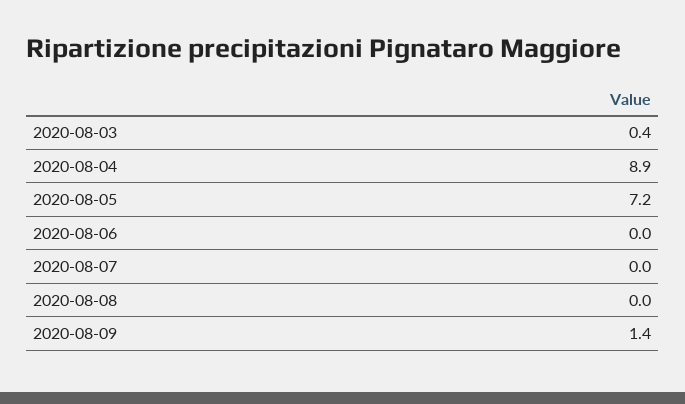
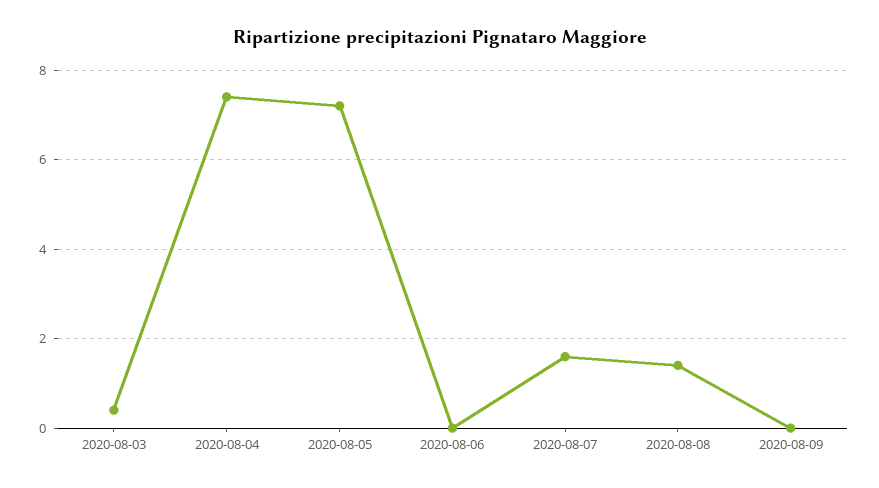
2020-08-04: 8.9 -> 7.5
2020-08-07: 0 -> 1.5
2020-08-08: 0 -> 1.5
2020-08-09: 1.4 -> 0

